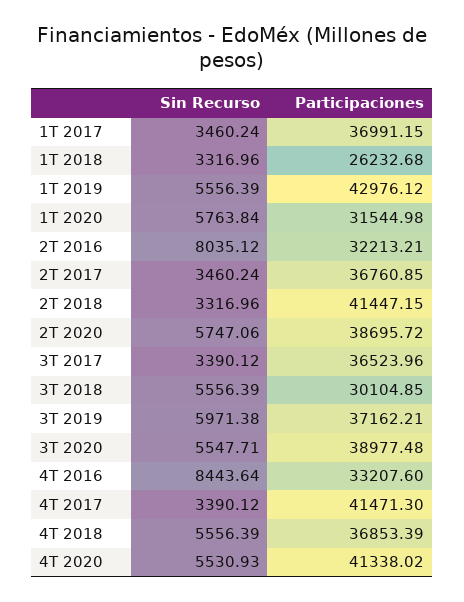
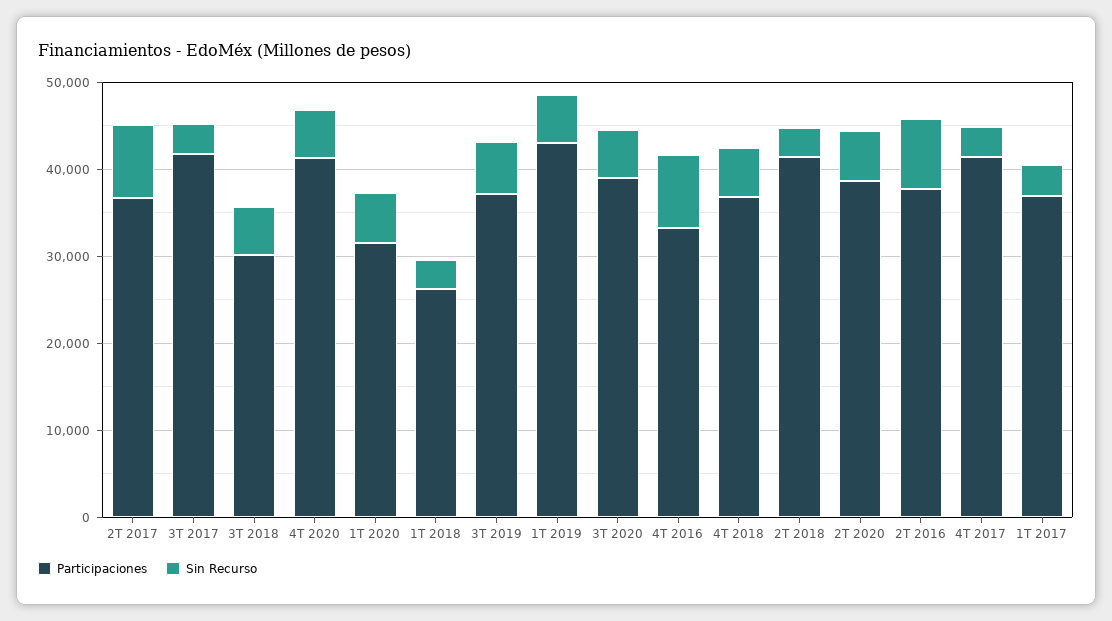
Participaciones, 2T 2016: 32213.21 -> 38000
Sin Recurso, 2T 2017: 3460.24 -> 8000
Participaciones, 3T 2017: 36523.96 -> 42000

